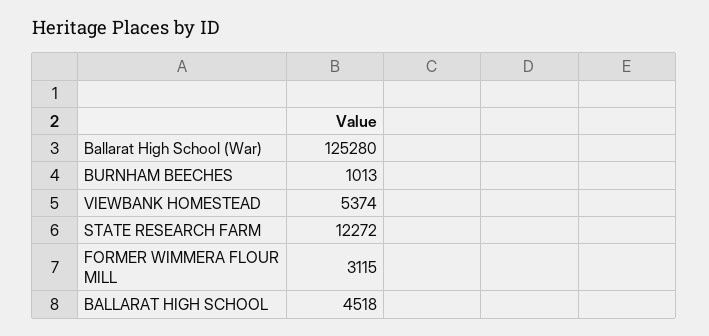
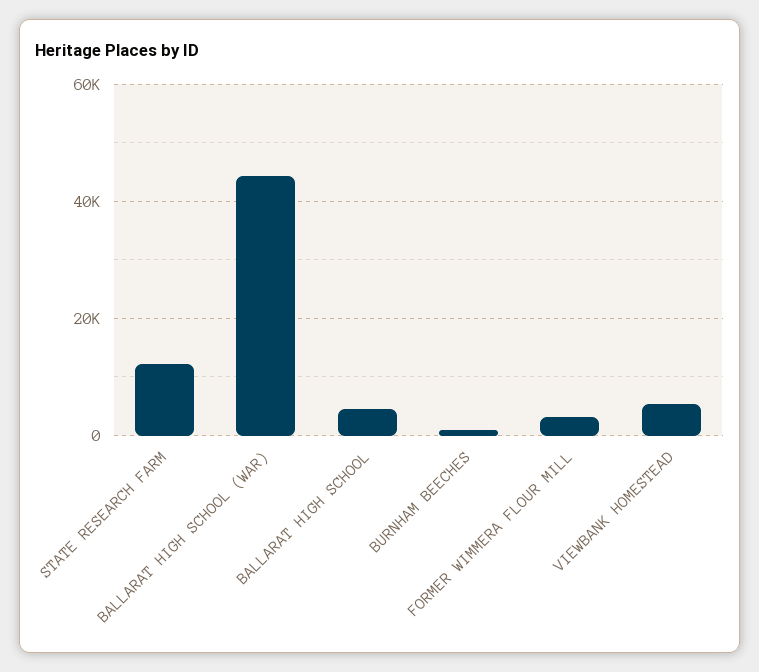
Ballarat High School (War): 125280 -> 44000

